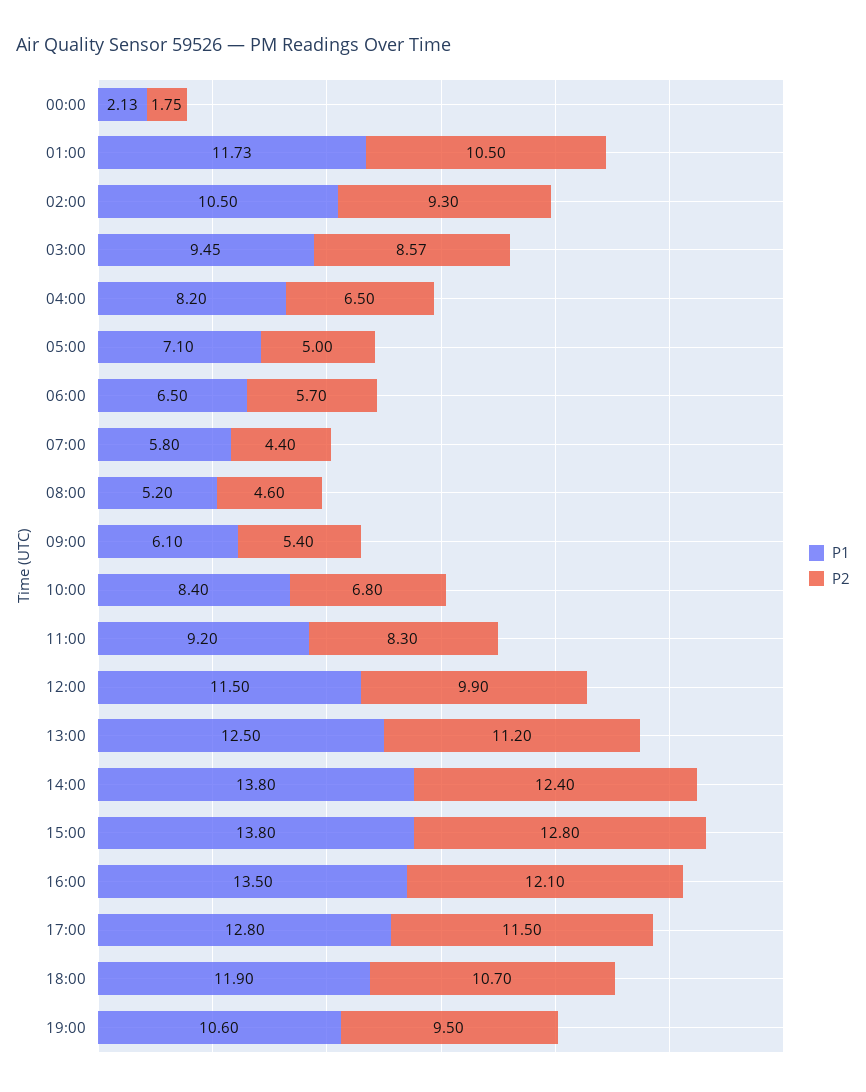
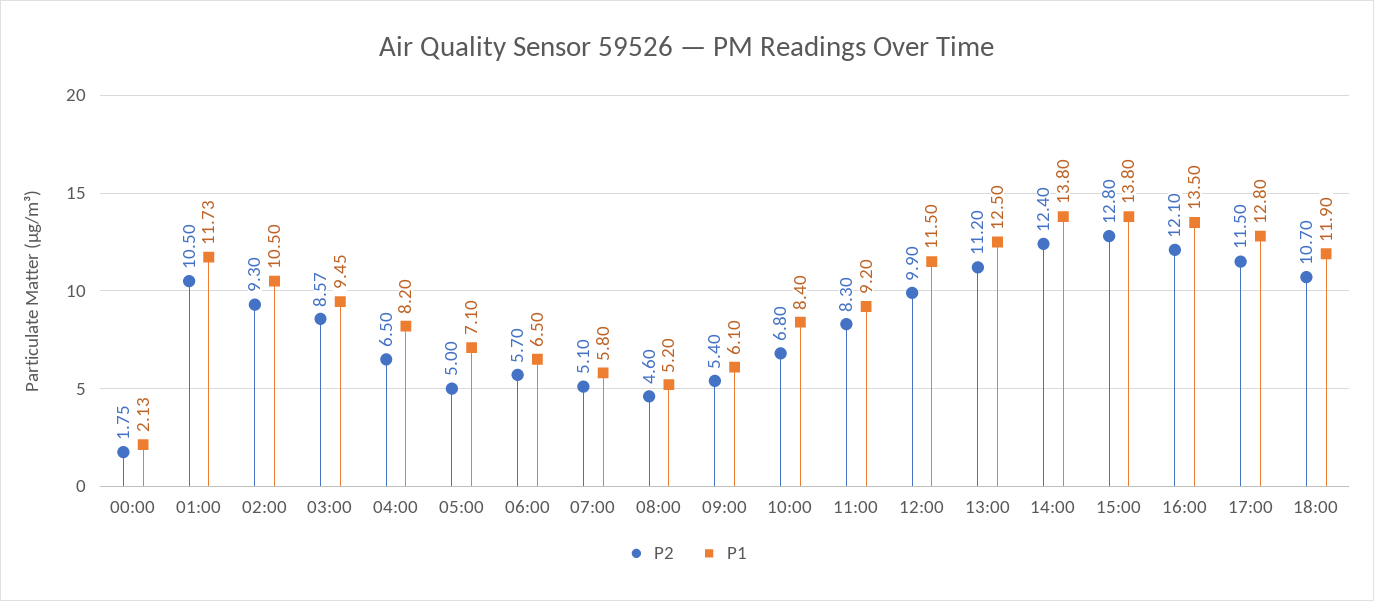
P2, 07:00: 4.4 -> 5.1
P1, 19:00: 10.6 -> none
P2, 19:00: 9.5 -> none

